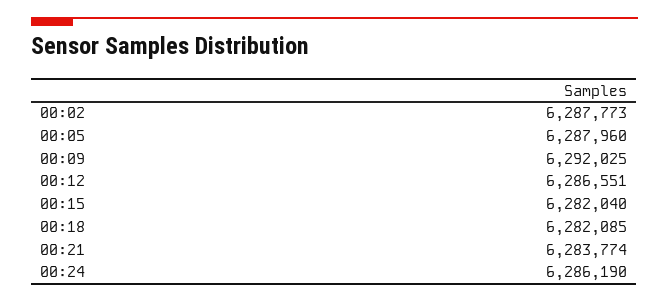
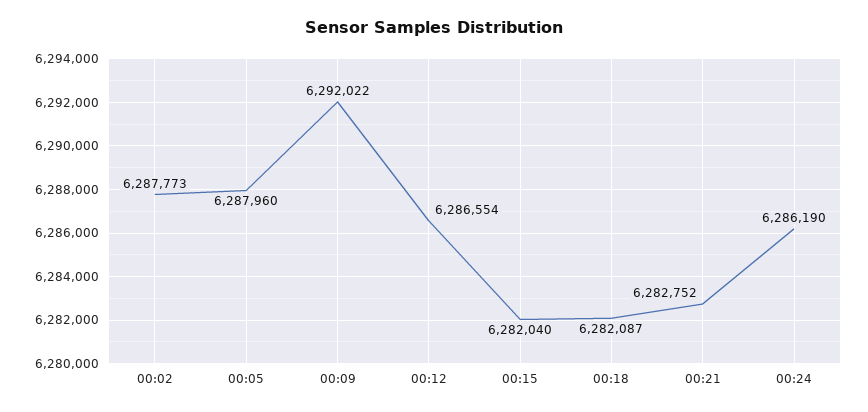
00:09: 6292025 -> 6292022
00:12: 6286551 -> 6286554
00:18: 6282085 -> 6282087
00:21: 6283774 -> 6282752

